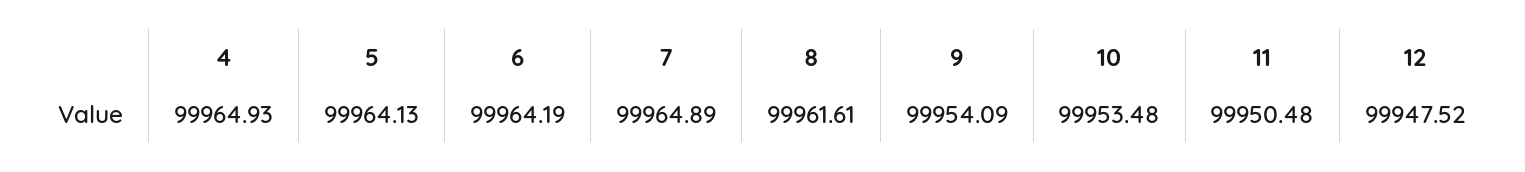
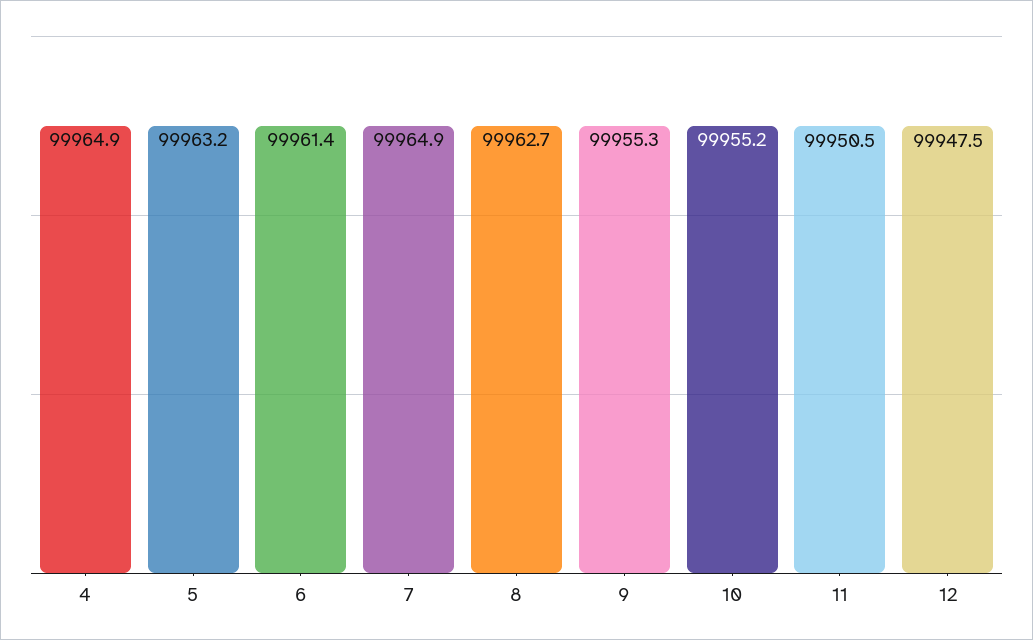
5: 99964.13 -> 99963.2
6: 99964.19 -> 99961.4
8: 99961.61 -> 99962.7
9: 99954.09 -> 99955.3
10: 99953.48 -> 99955.2

